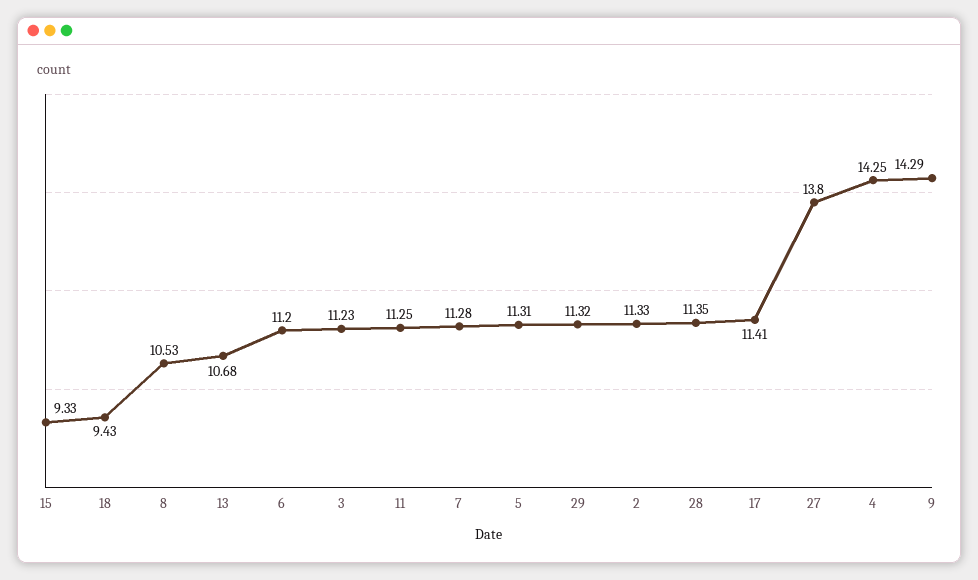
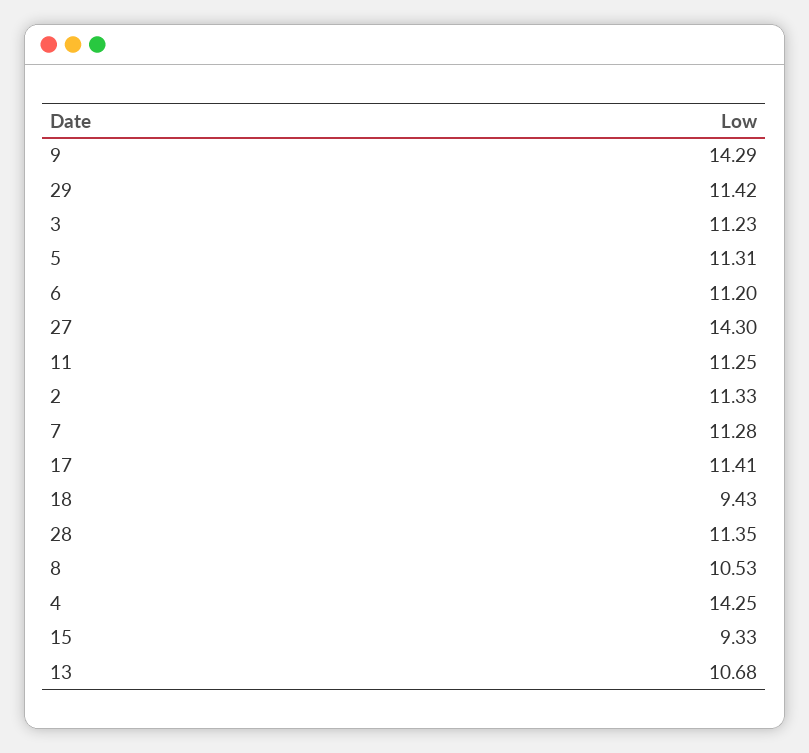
29: 11.32 -> 11.42
27: 13.8 -> 14.3

